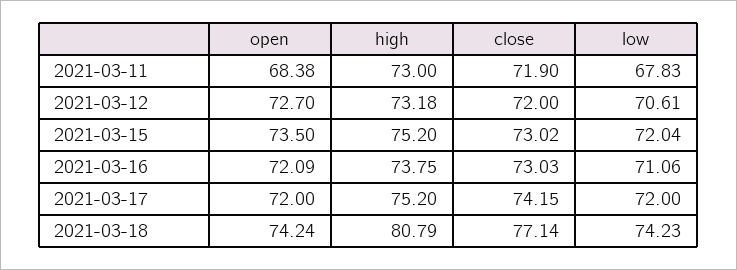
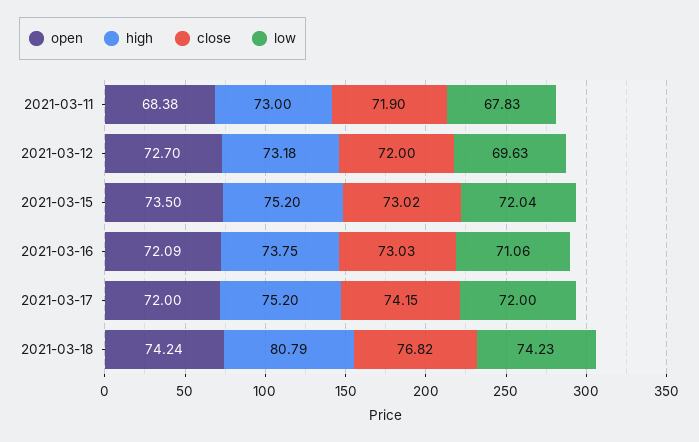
low, 2021-03-12: 70.61 -> 69.63
close, 2021-03-18: 77.14 -> 76.82

